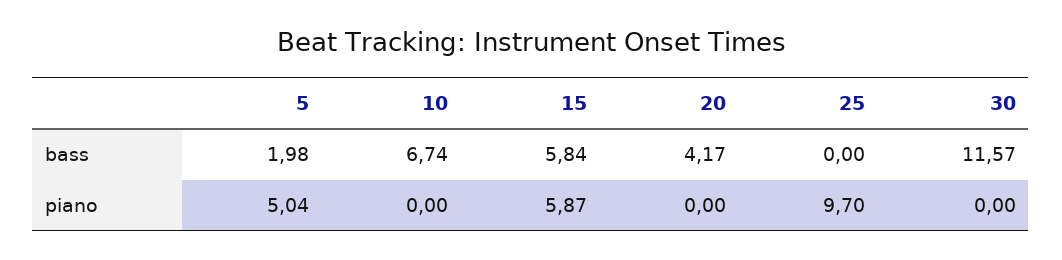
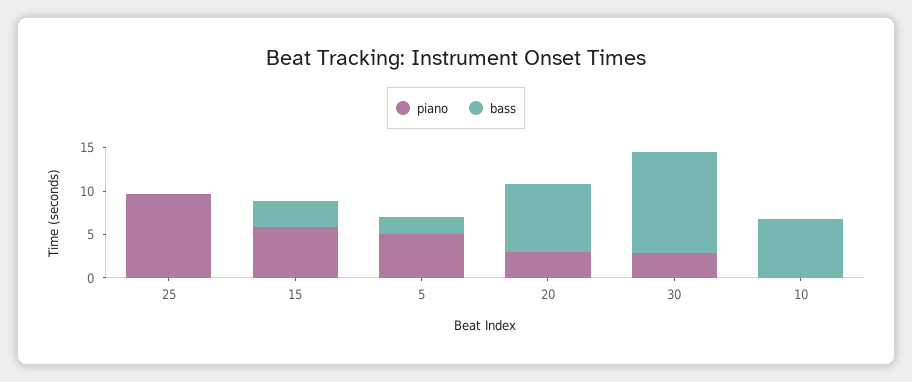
bass, 15: 5.84 -> 3
bass, 20: 4.17 -> 8
piano, 20: 0 -> 3
piano, 30: 0 -> 3

